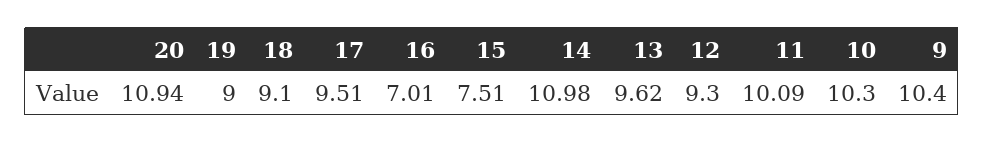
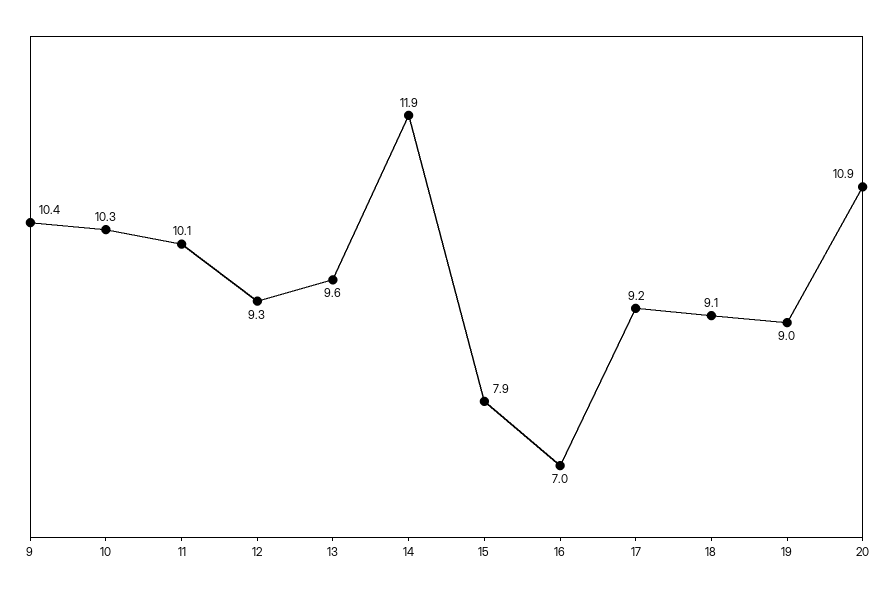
17: 9.51 -> 9.2
15: 7.51 -> 7.9
14: 10.98 -> 11.9

